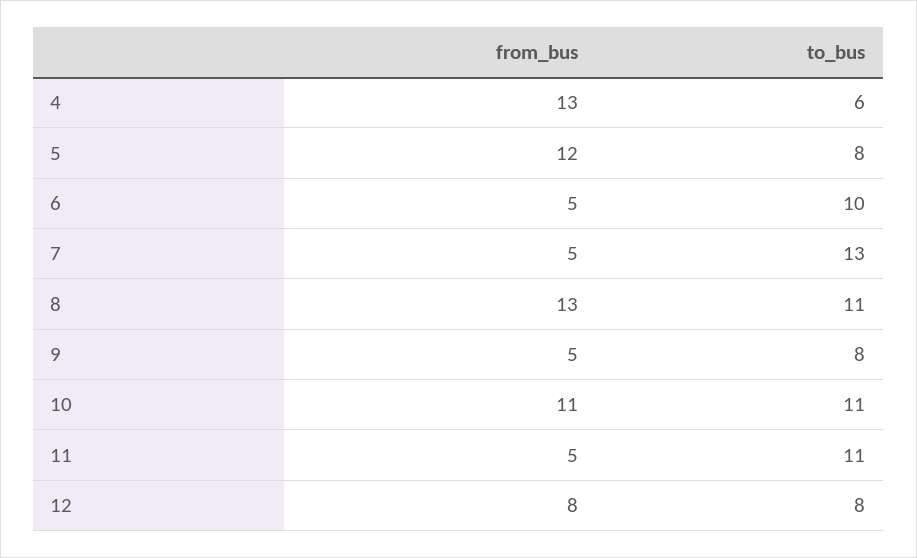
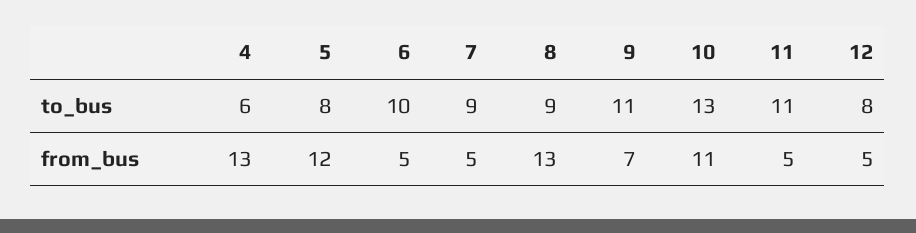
to_bus, 7: 13 -> 9
to_bus, 8: 11 -> 9
from_bus, 9: 5 -> 7
to_bus, 9: 8 -> 11
to_bus, 10: 11 -> 13
from_bus, 12: 8 -> 5

